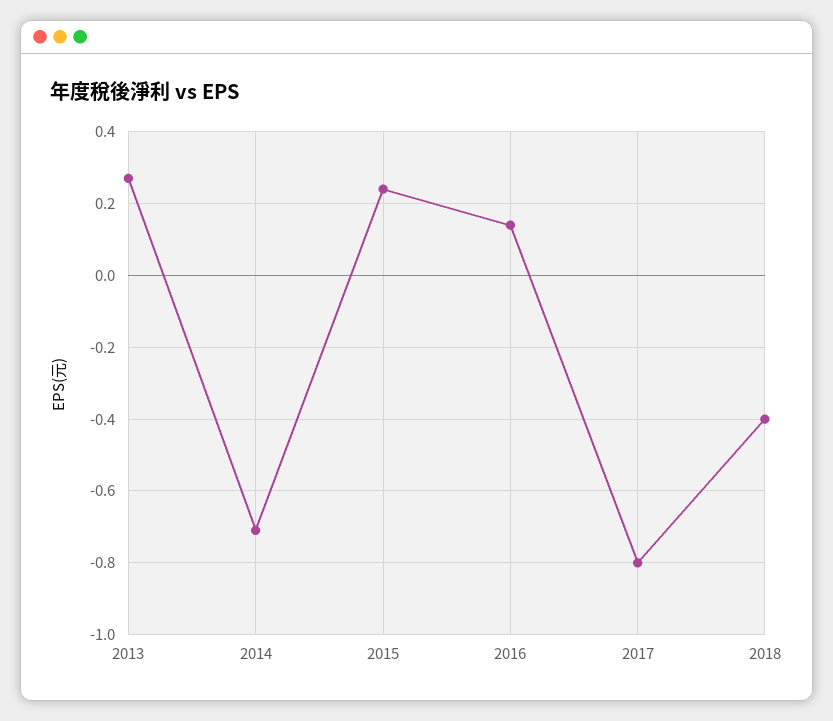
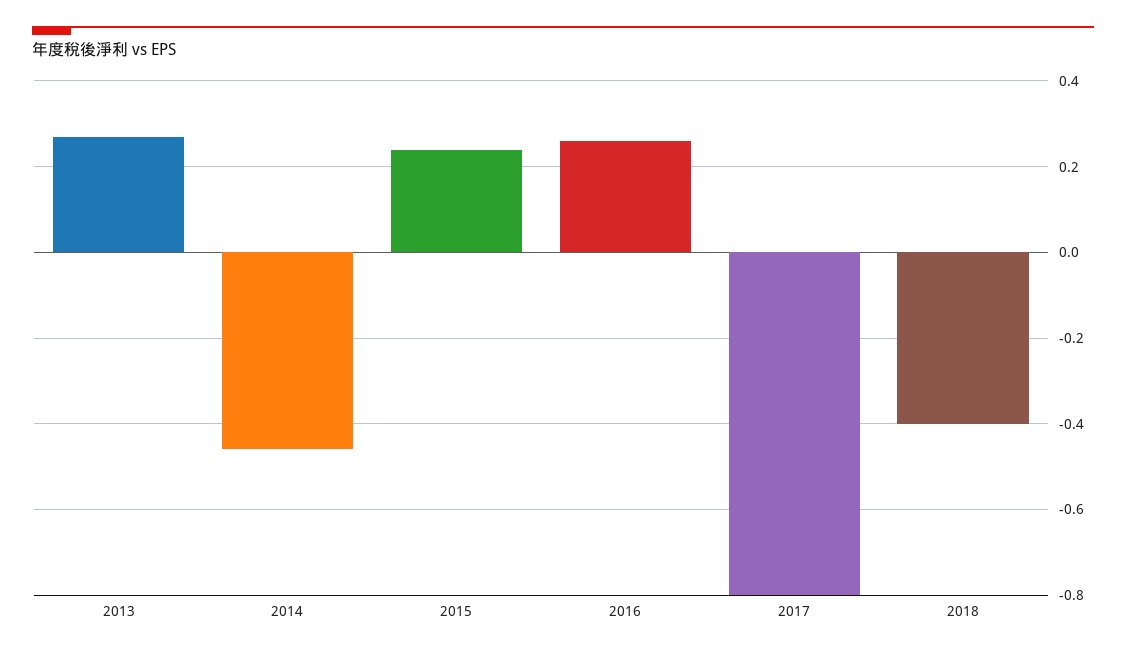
2014: -0.7 -> -0.45
2016: 0.15 -> 0.25

